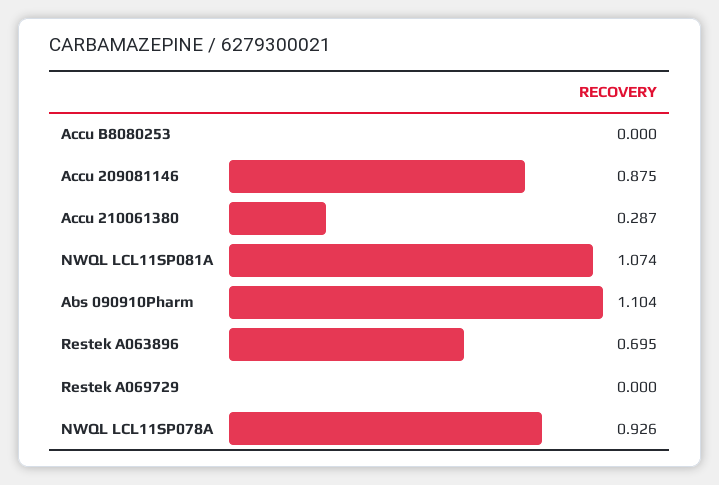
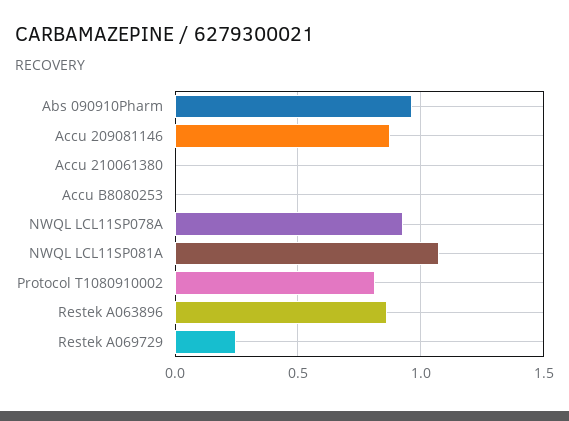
Accu 210061380: 0.287 -> 0
Abs 090910Pharm: 1.104 -> 0.95
Restek A063896: 0.695 -> 0.85
Restek A069729: 0 -> 0.25
Protocol T1080910002: none -> 0.8

